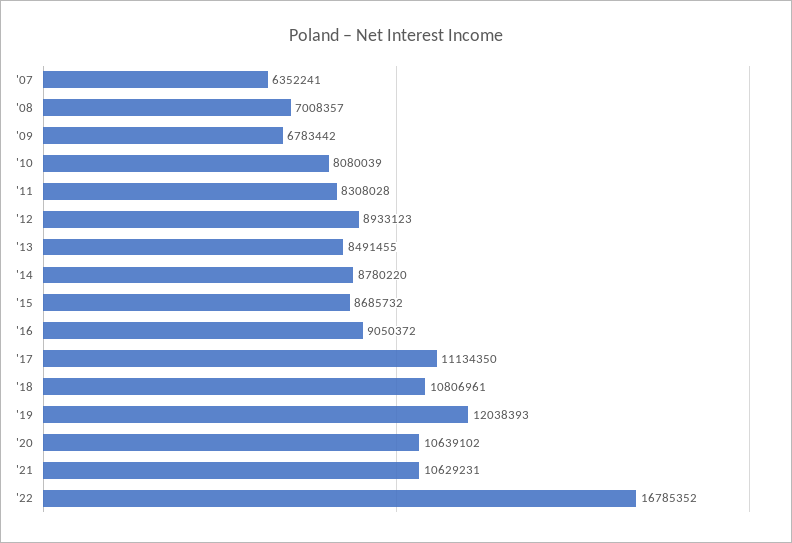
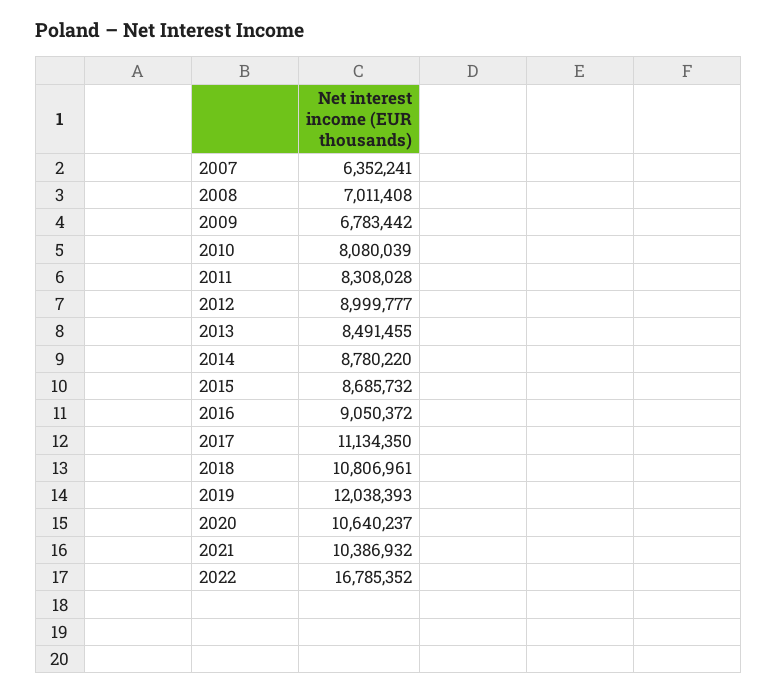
'08: 7008357 -> 7011408
'12: 8933123 -> 8999777
'20: 10639102 -> 10640237
'21: 10629231 -> 10386932

